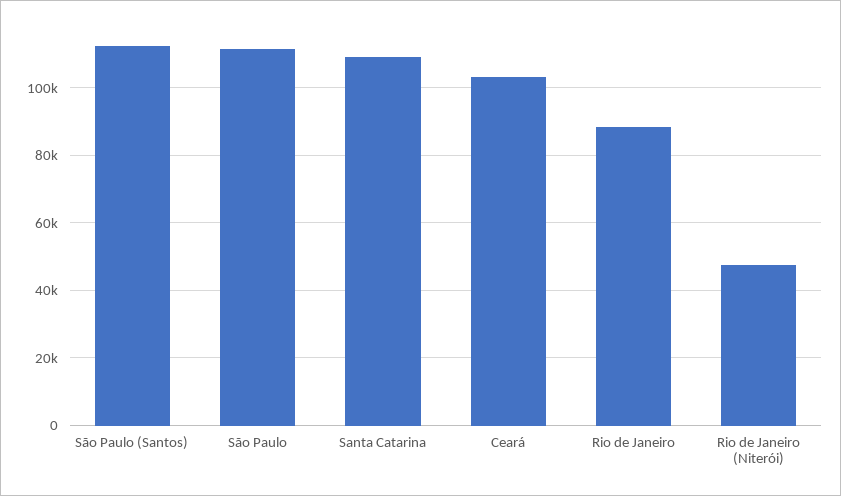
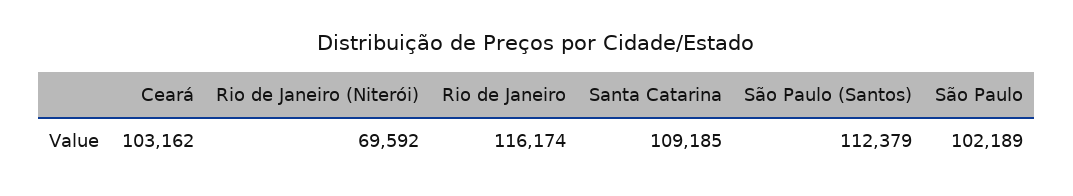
São Paulo: 112000 -> 102189
Rio de Janeiro: 88000 -> 116174
Rio de Janeiro (Niterói): 48000 -> 69592

